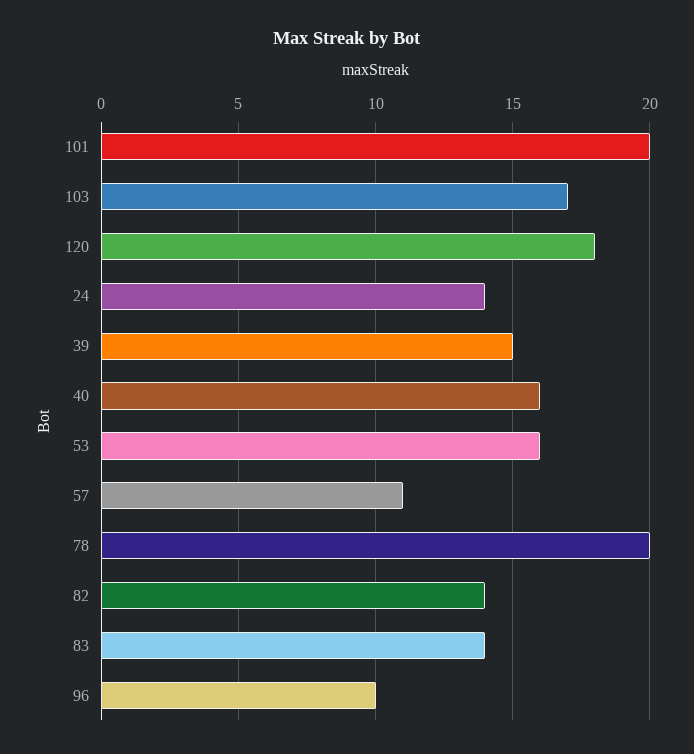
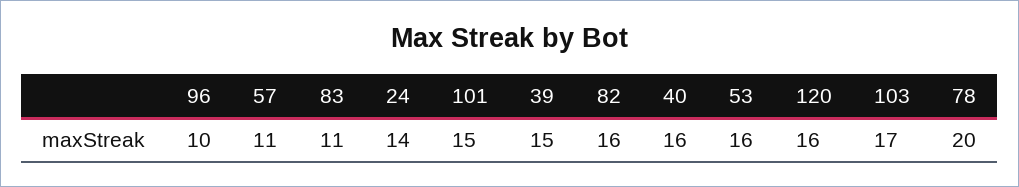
101: 20 -> 15
120: 18 -> 16
82: 14 -> 16
83: 14 -> 11

